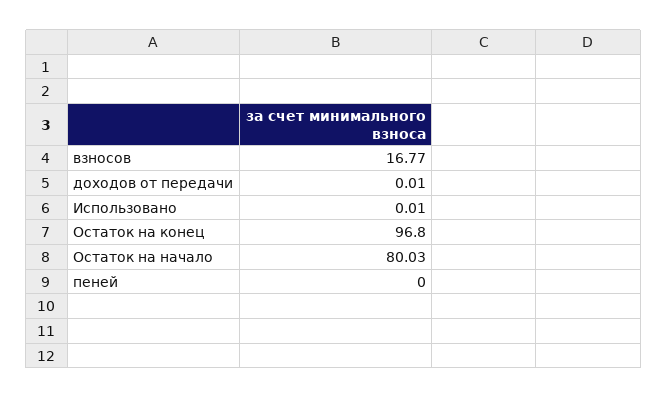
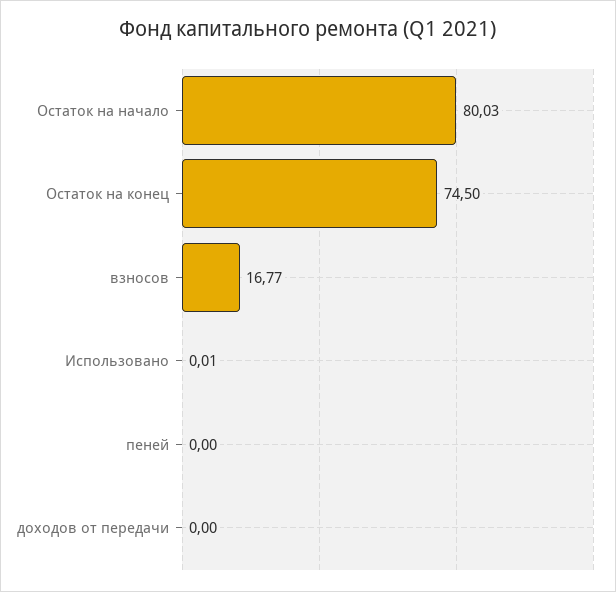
доходов от передачи: 0.01 -> 0
Остаток на конец: 96.8 -> 74.5

